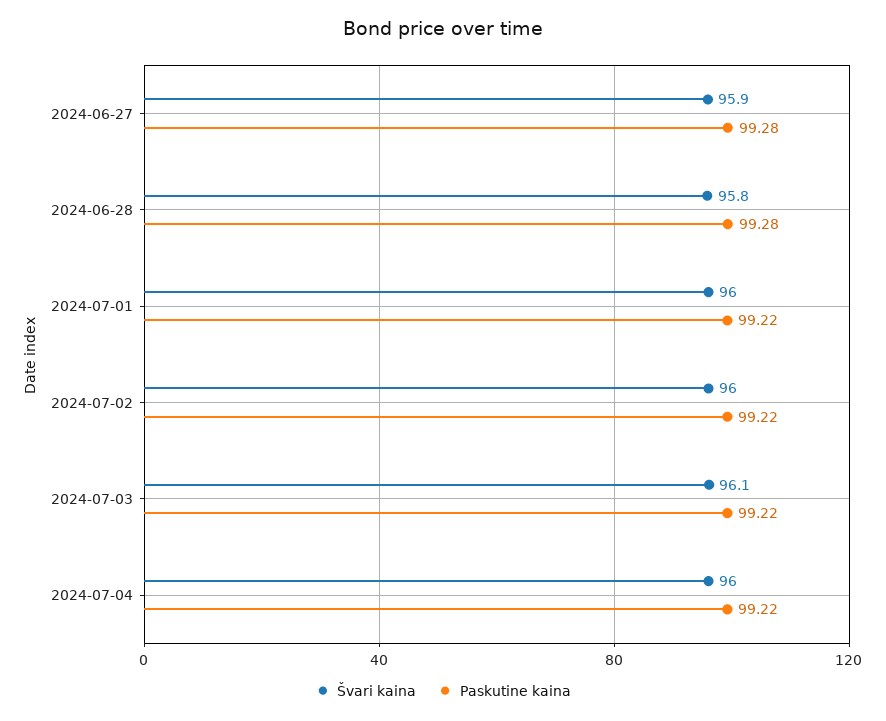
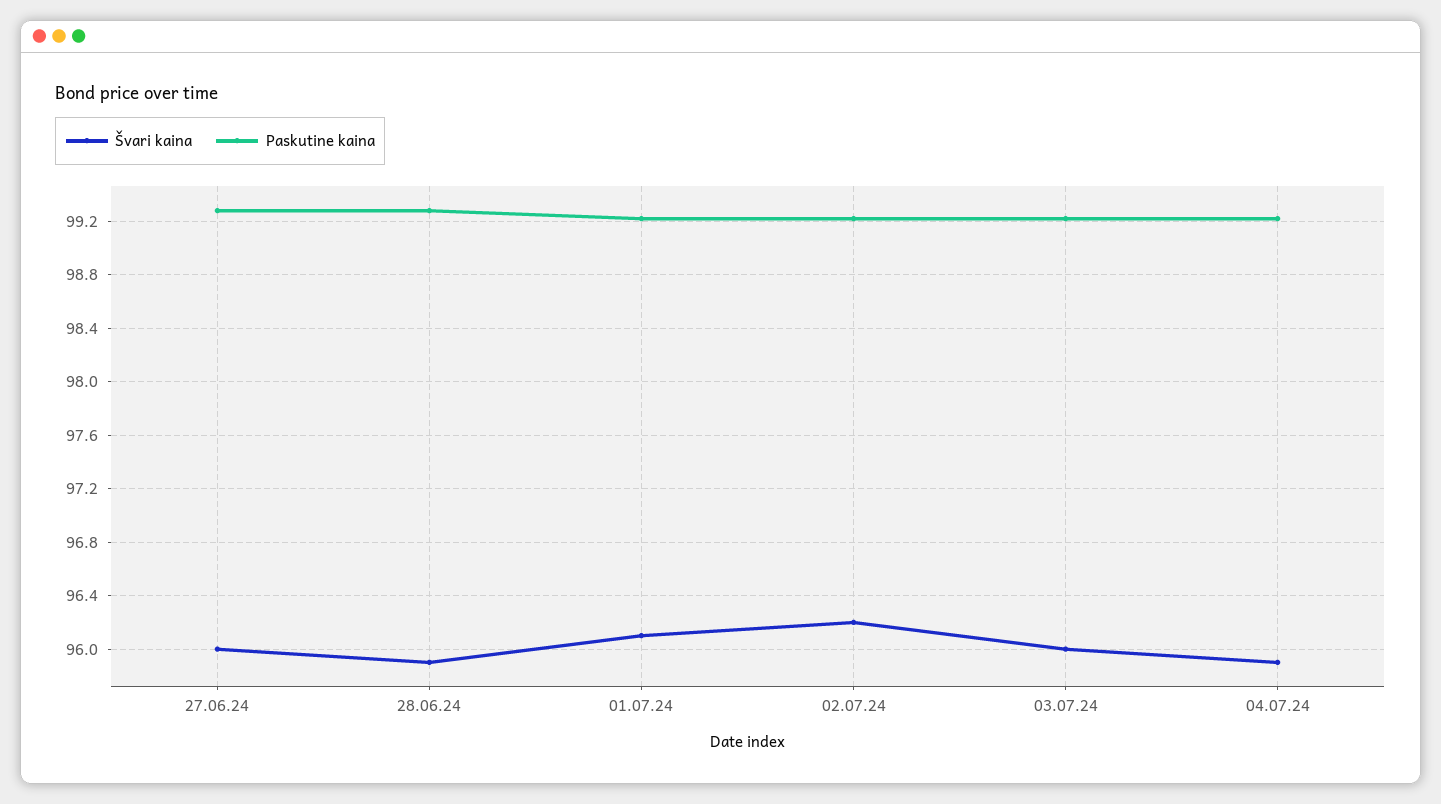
Švari kaina, 2024-06-27: 95.9 -> 96
Švari kaina, 2024-06-28: 95.8 -> 95.9
Švari kaina, 2024-07-01: 96 -> 96.1
Švari kaina, 2024-07-02: 96 -> 96.2
Švari kaina, 2024-07-03: 96.1 -> 96
Švari kaina, 2024-07-04: 96 -> 95.9

